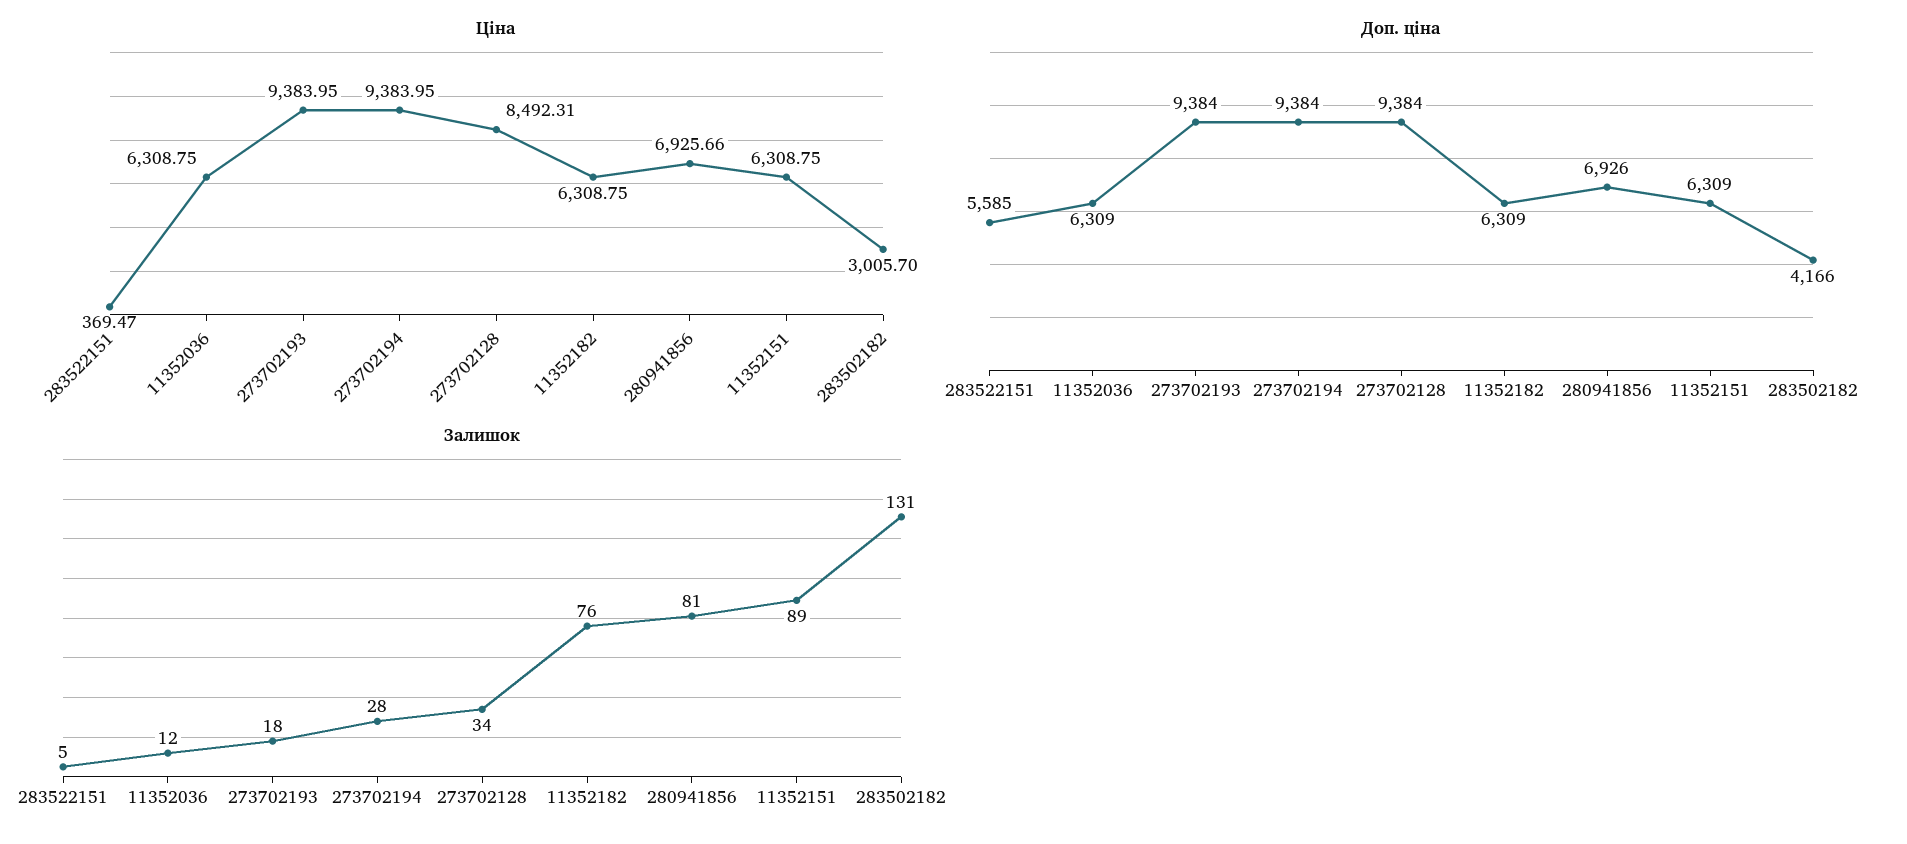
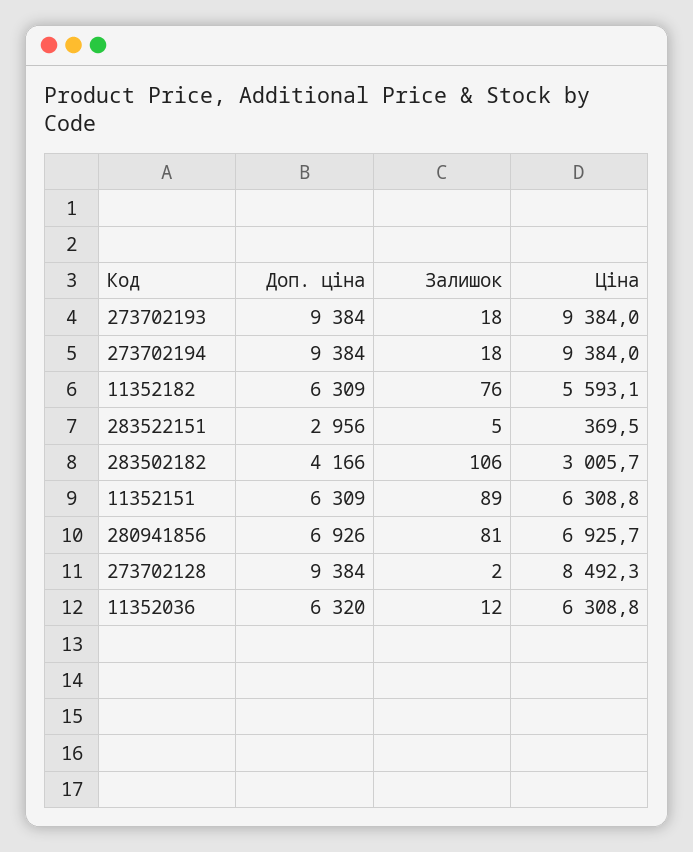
Ціна, 11352182: 6308.75 -> 5593.1
Доп. ціна, 283522151: 5585 -> 2956
Доп. ціна, 11352036: 6309 -> 6320
Залишок, 273702194: 28 -> 18
Залишок, 273702128: 34 -> 2
Залишок, 283502182: 131 -> 106

